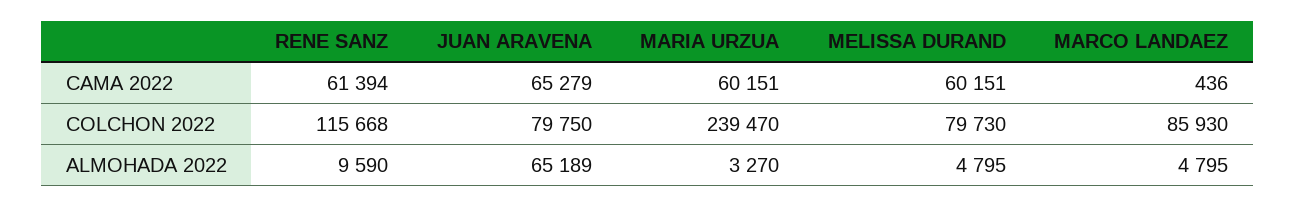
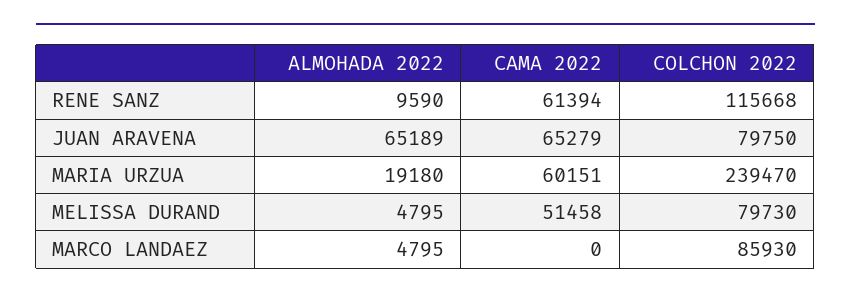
MELISSA DURAND, CAMA 2022: 60151 -> 51458
MARCO LANDAEZ, CAMA 2022: 436 -> 0
MARIA URZUA, ALMOHADA 2022: 3270 -> 19180

